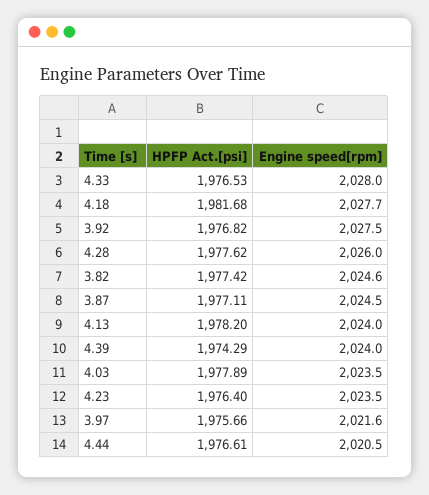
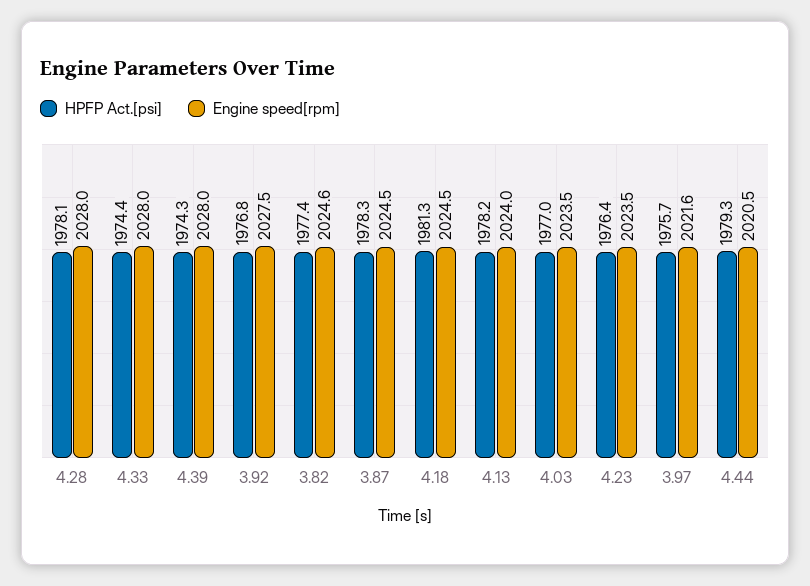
HPFP Act.[psi], 4.33: 1976.53 -> 1974.4
HPFP Act.[psi], 4.18: 1981.68 -> 1981.3
Engine speed[rpm], 4.18: 2027.7 -> 2024.5
HPFP Act.[psi], 4.28: 1977.62 -> 1978.1
Engine speed[rpm], 4.28: 2026 -> 2028
HPFP Act.[psi], 3.87: 1977.11 -> 1978.3
Engine speed[rpm], 4.39: 2024 -> 2028
HPFP Act.[psi], 4.03: 1977.89 -> 1977
HPFP Act.[psi], 4.44: 1976.61 -> 1979.3

